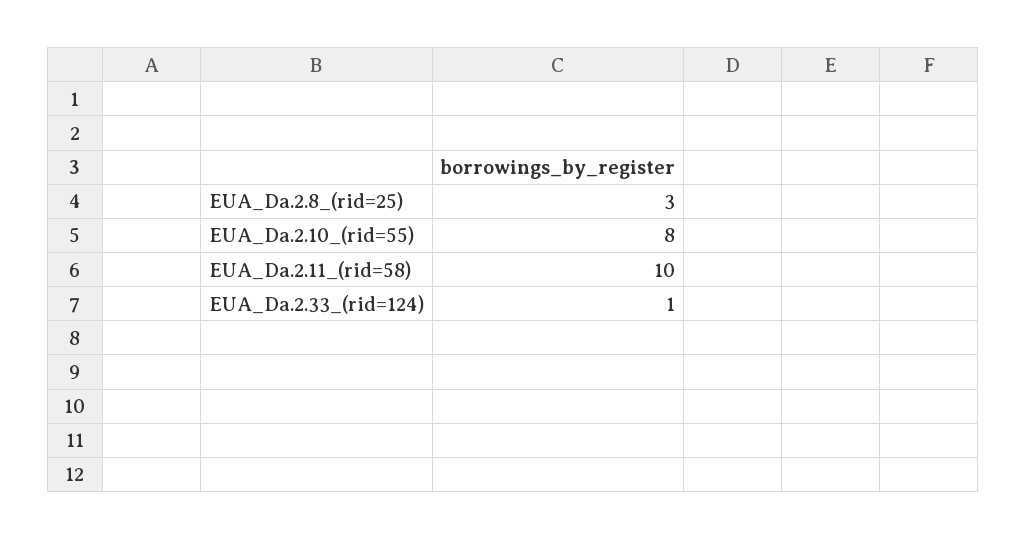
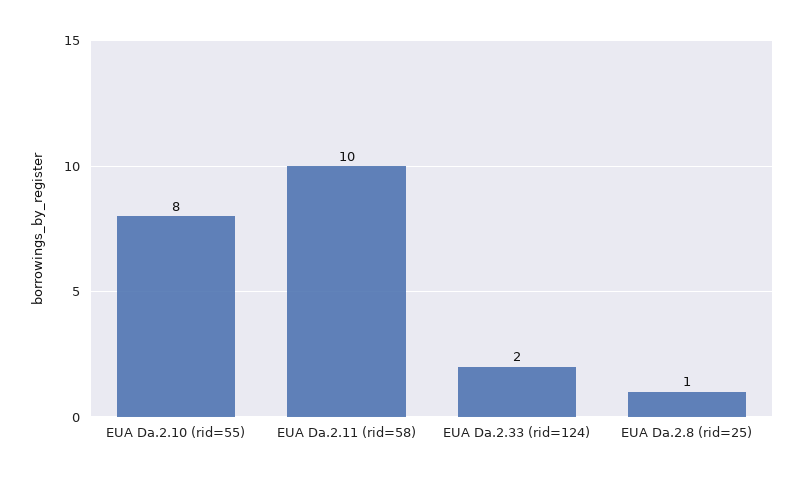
EUA_Da.2.8_(rid=25): 3 -> 1
EUA_Da.2.33_(rid=124): 1 -> 2

